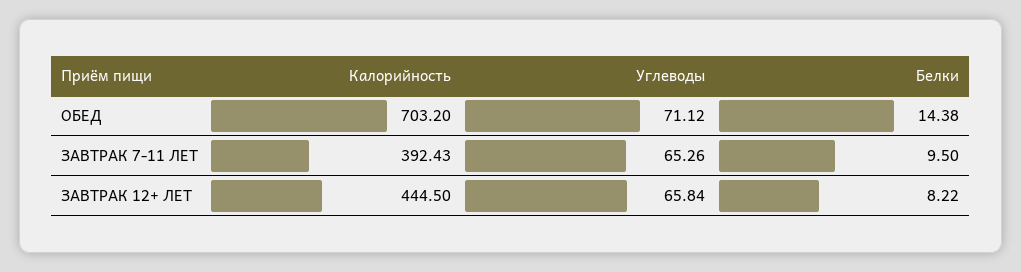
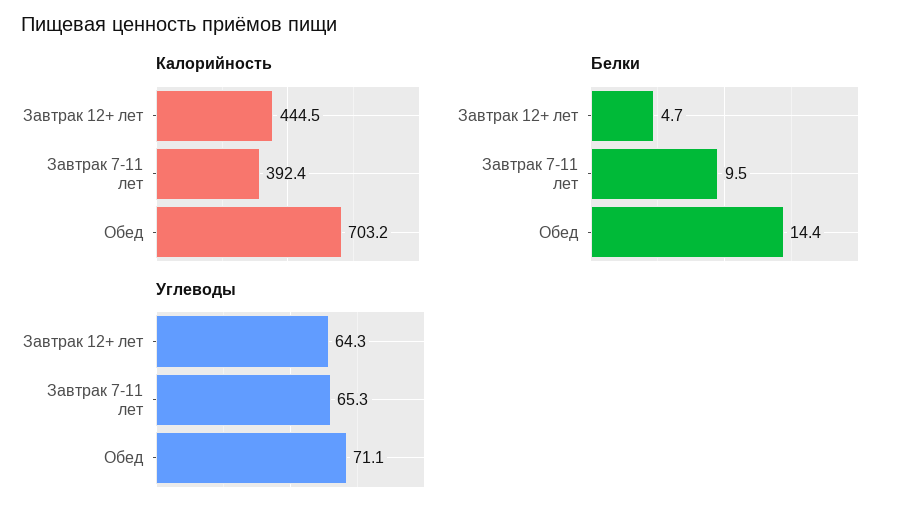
Углеводы, ЗАВТРАК 12+ ЛЕТ: 65.84 -> 64.3
Белки, ЗАВТРАК 12+ ЛЕТ: 8.22 -> 4.7

